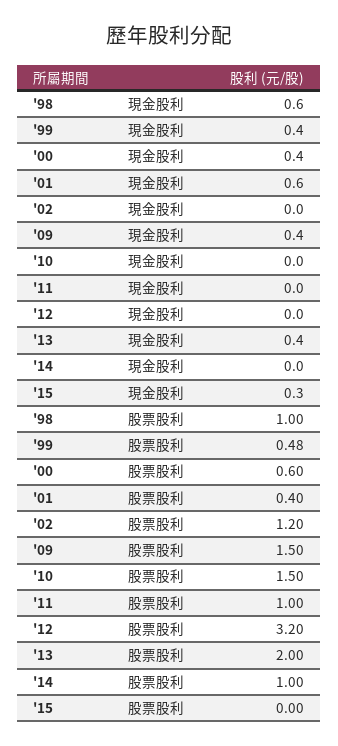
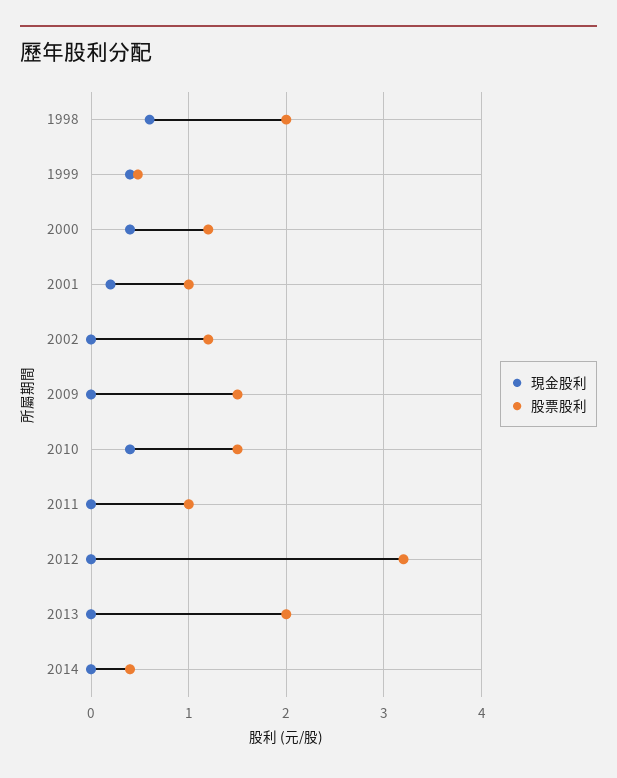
現金股利, '01: 0.6 -> 0.2
現金股利, '09: 0.4 -> 0
現金股利, '10: 0 -> 0.4
現金股利, '13: 0.4 -> 0
現金股利, '15: 0.3 -> none
股票股利, '98: 1 -> 2
股票股利, '00: 0.6 -> 1.2
股票股利, '01: 0.4 -> 1
股票股利, '14: 1 -> 0.4
股票股利, '15: 0 -> none

